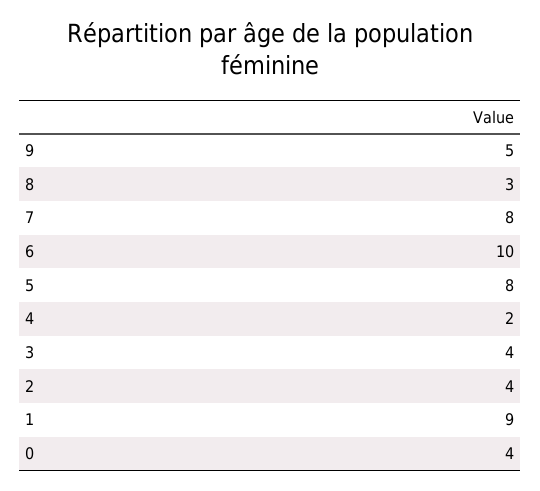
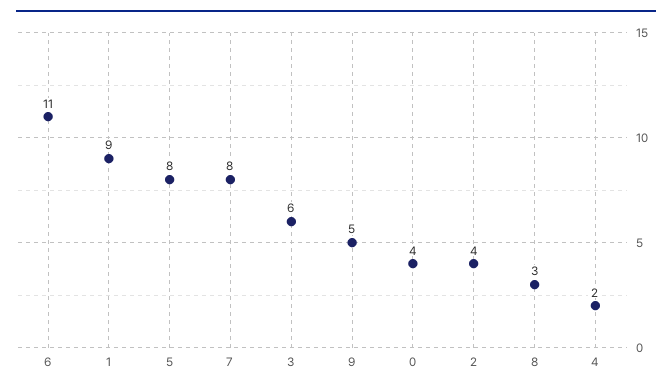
6: 10 -> 11
3: 4 -> 6

